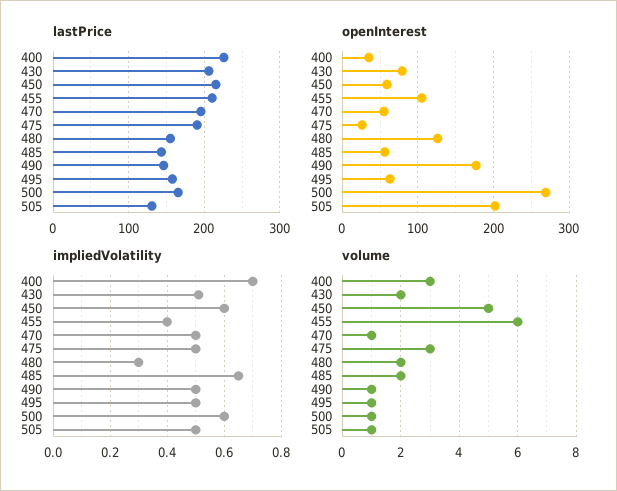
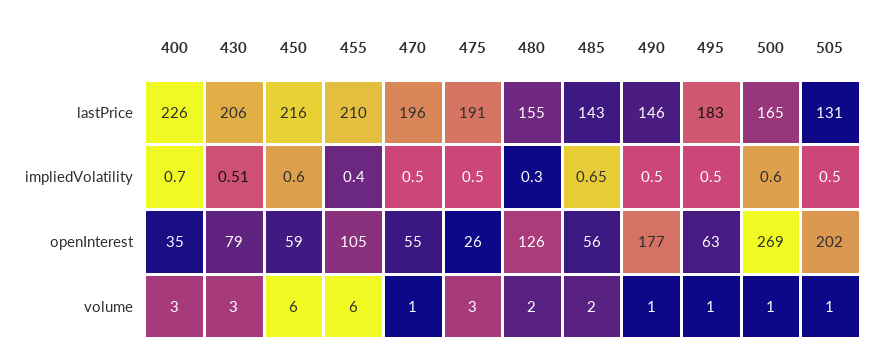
lastPrice, 495: 160 -> 183
volume, 430: 2 -> 3
volume, 450: 5 -> 6

